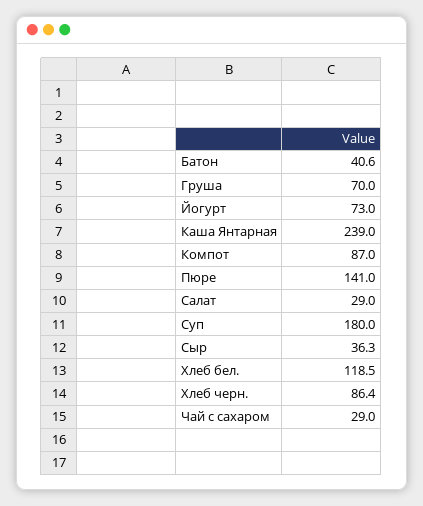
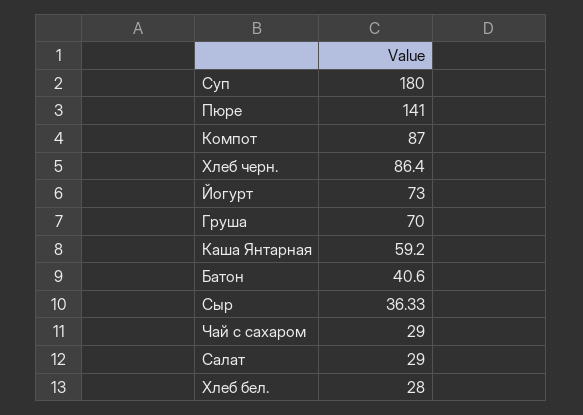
Каша Янтарная: 239 -> 59.2
Хлеб бел.: 118.5 -> 28

